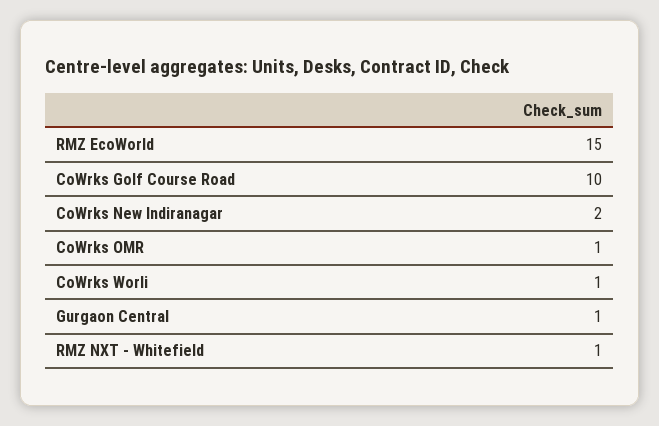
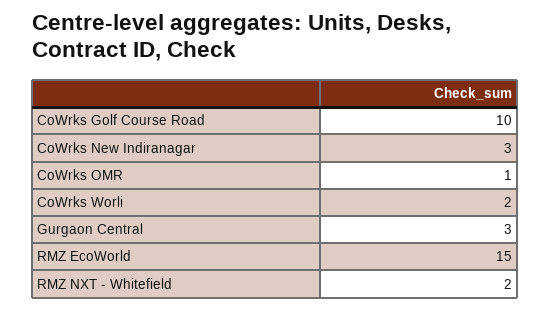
CoWrks New Indiranagar: 2 -> 3
CoWrks Worli: 1 -> 2
Gurgaon Central: 1 -> 3
RMZ NXT - Whitefield: 1 -> 2

